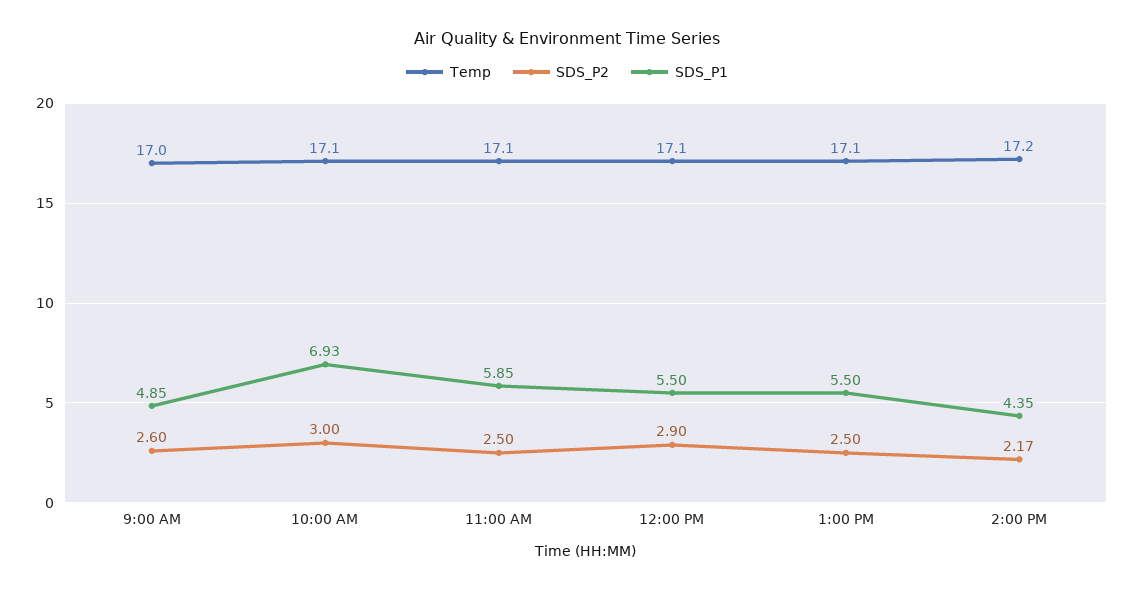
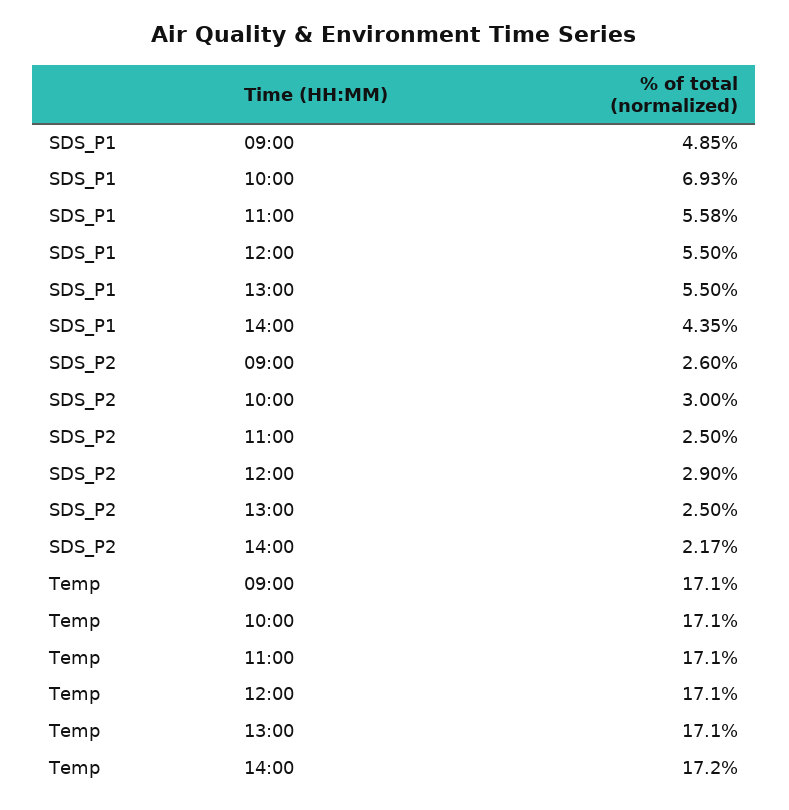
Temp, 9:00 AM: 17 -> 17.1
SDS_P1, 11:00 AM: 5.85 -> 5.58

